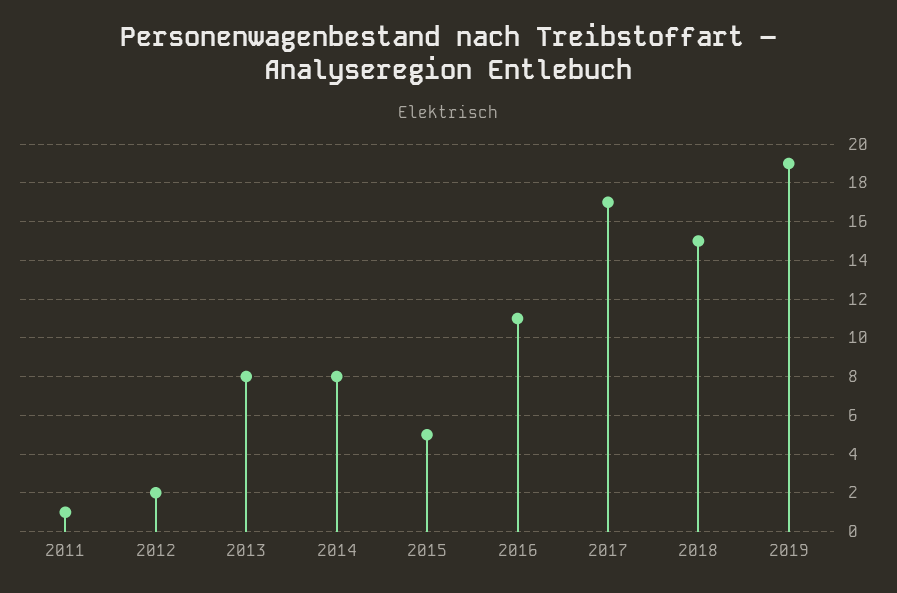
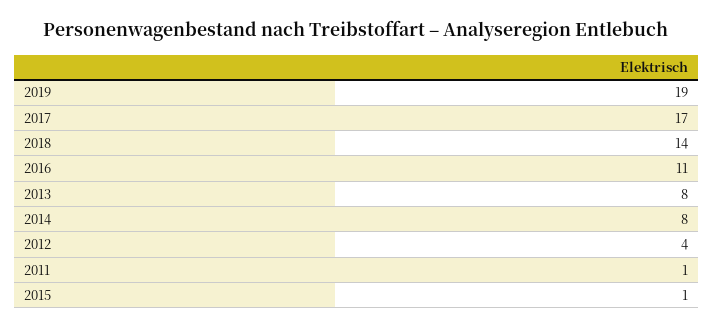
2012: 2 -> 4
2015: 5 -> 1
2018: 15 -> 14

